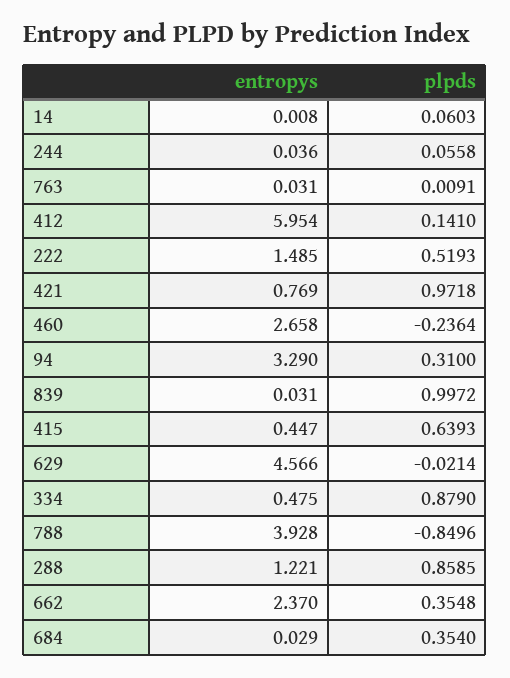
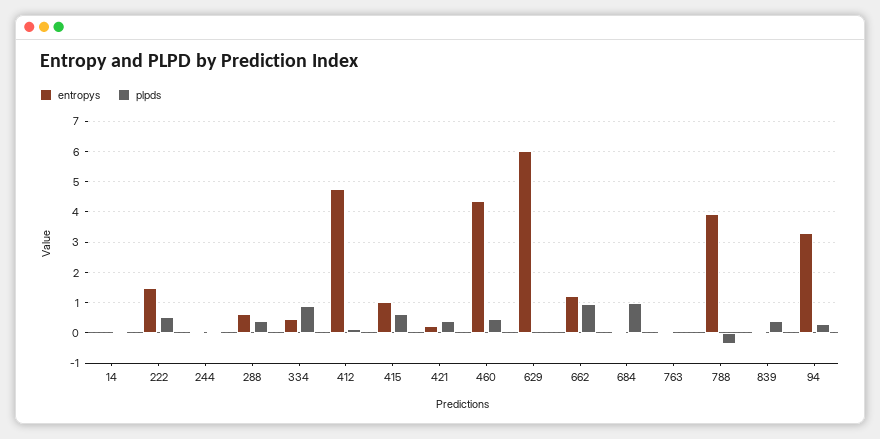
entropys, 412: 5.954 -> 4.8
entropys, 421: 0.769 -> 0.2
plpds, 421: 0.9718 -> 0.4
entropys, 460: 2.658 -> 4.4
plpds, 460: -0.2364 -> 0.4
plpds, 839: 0.9972 -> 0.4
entropys, 415: 0.447 -> 1
entropys, 629: 4.566 -> 6
plpds, 788: -0.8496 -> -0.4
entropys, 288: 1.221 -> 0.6
plpds, 288: 0.8585 -> 0.4
entropys, 662: 2.37 -> 1.2
plpds, 662: 0.3548 -> 1
plpds, 684: 0.354 -> 1

